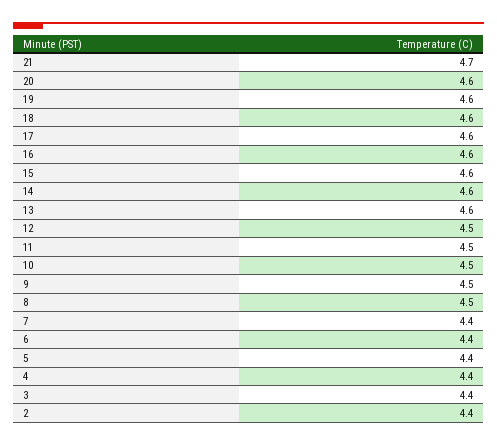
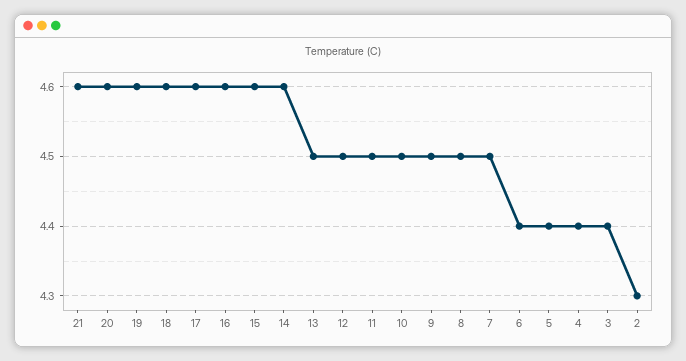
21: 4.7 -> 4.6
13: 4.6 -> 4.5
7: 4.4 -> 4.5
2: 4.4 -> 4.3

